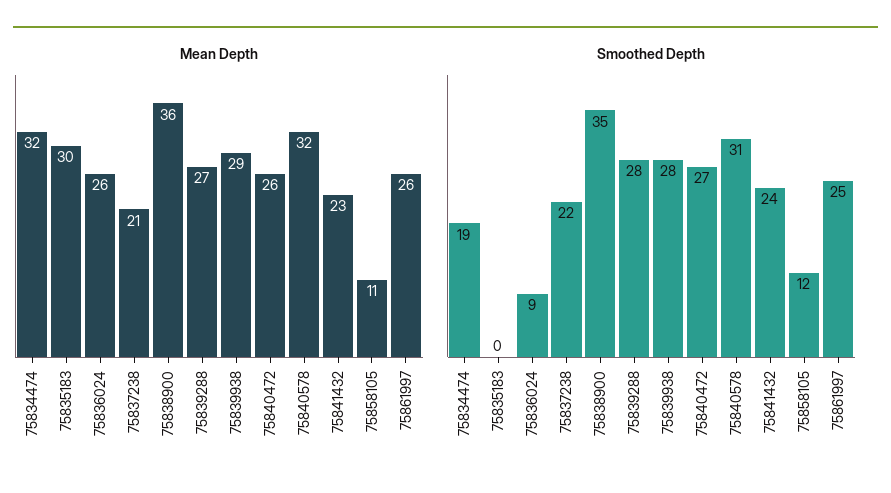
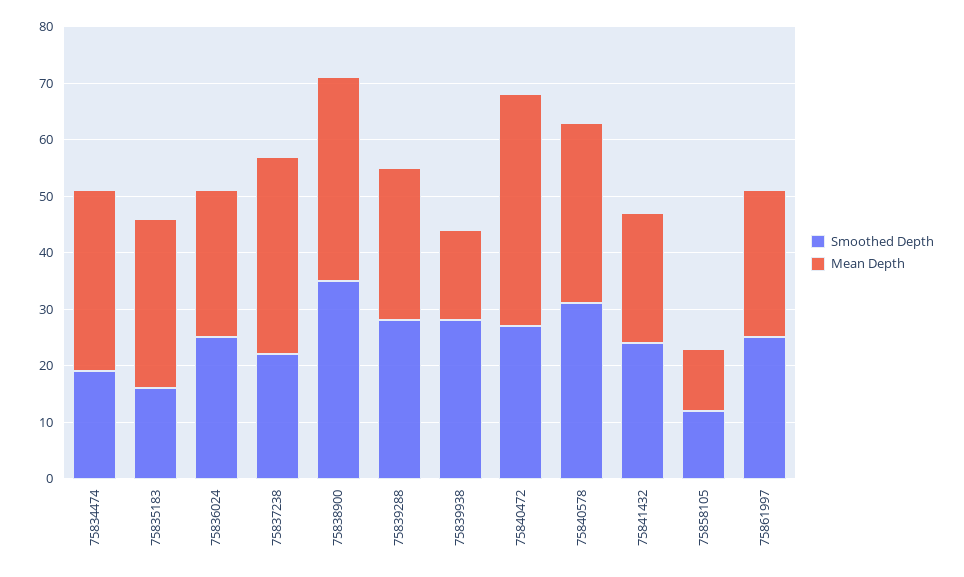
Mean Depth, 75837238: 21 -> 35
Mean Depth, 75839938: 29 -> 15
Mean Depth, 75840472: 26 -> 40
Smoothed Depth, 75835183: 0 -> 15
Smoothed Depth, 75836024: 9 -> 25

